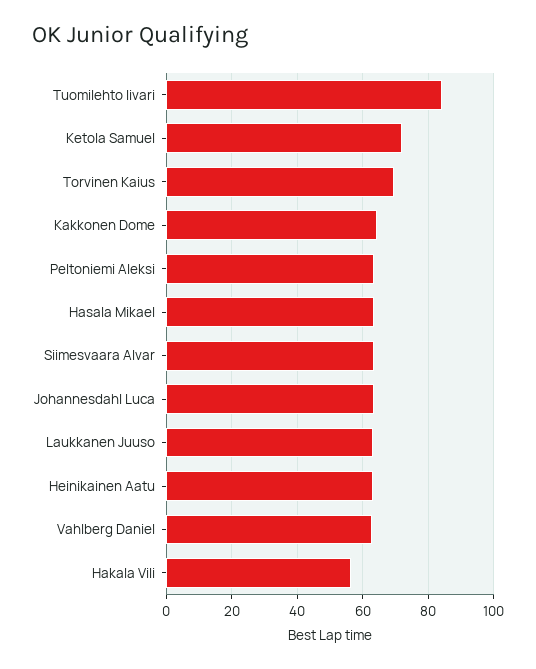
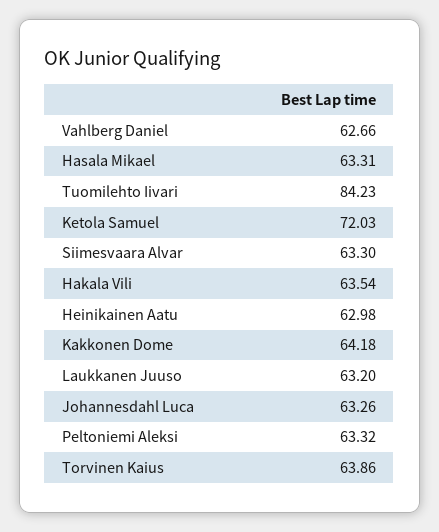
Torvinen Kaius: 70 -> 63.86
Hakala Vili: 56 -> 63.54

